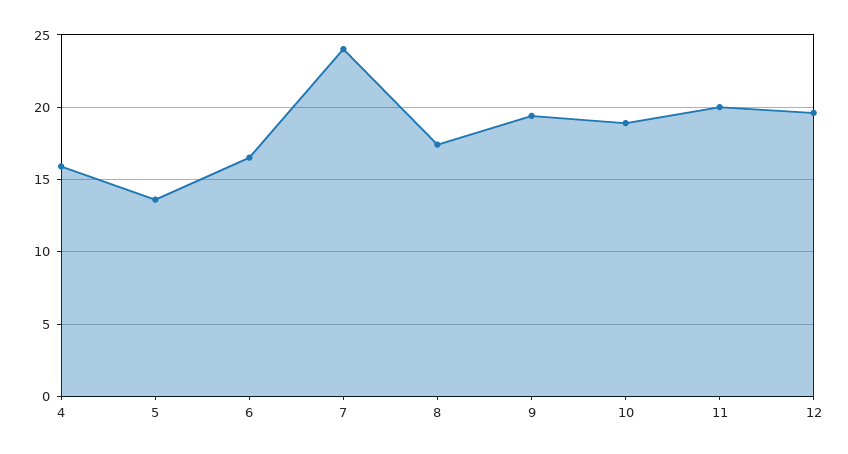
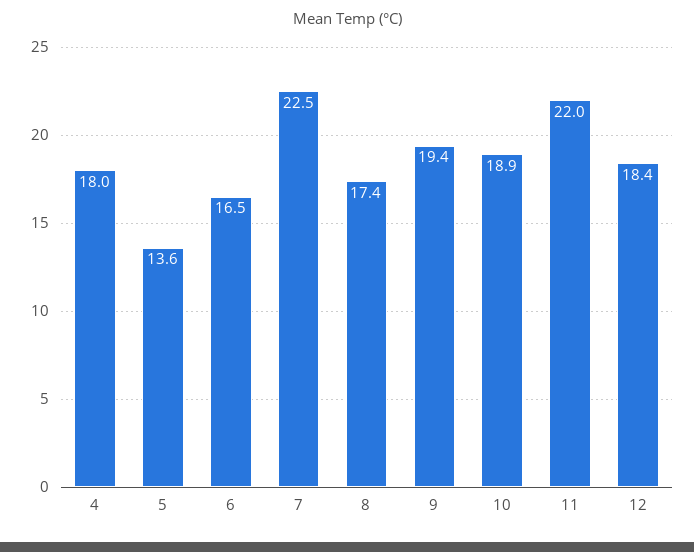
4: 16 -> 18
7: 24 -> 22.5
11: 20 -> 22
12: 19.5 -> 18.4

